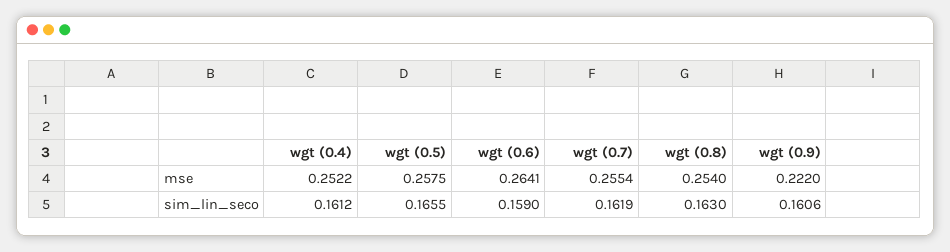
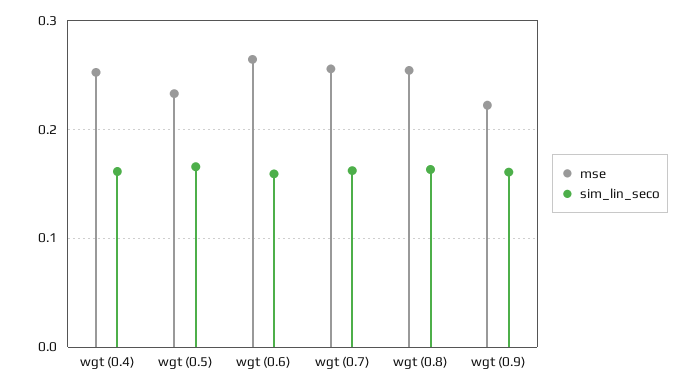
mse, wgt (0.5): 0.2575 -> 0.23

